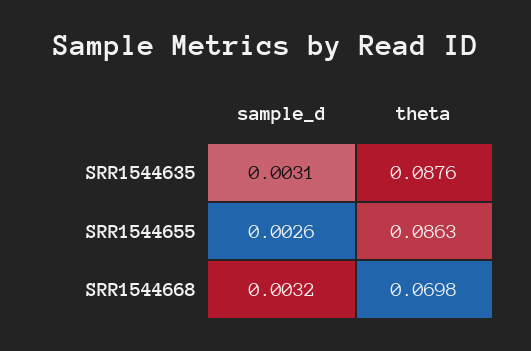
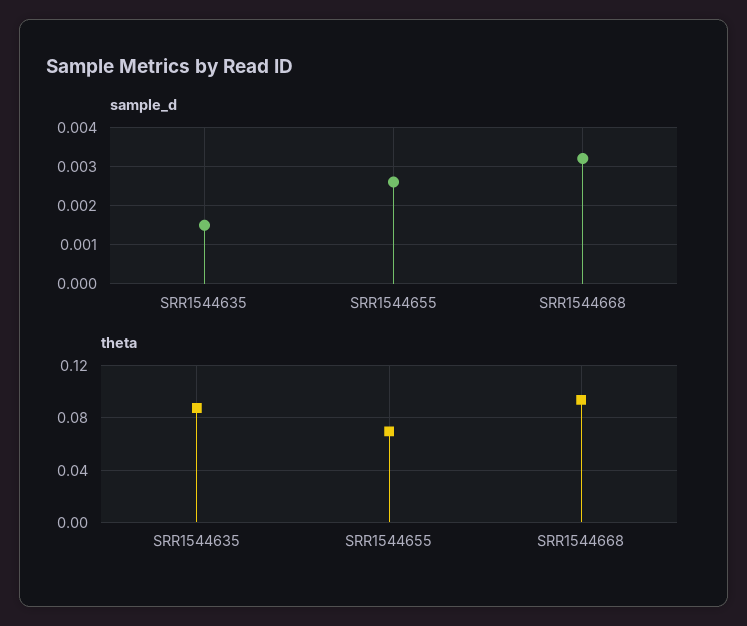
sample_d, SRR1544635: 0.0031 -> 0.0015
theta, SRR1544655: 0.0863 -> 0.07
theta, SRR1544668: 0.0698 -> 0.095

